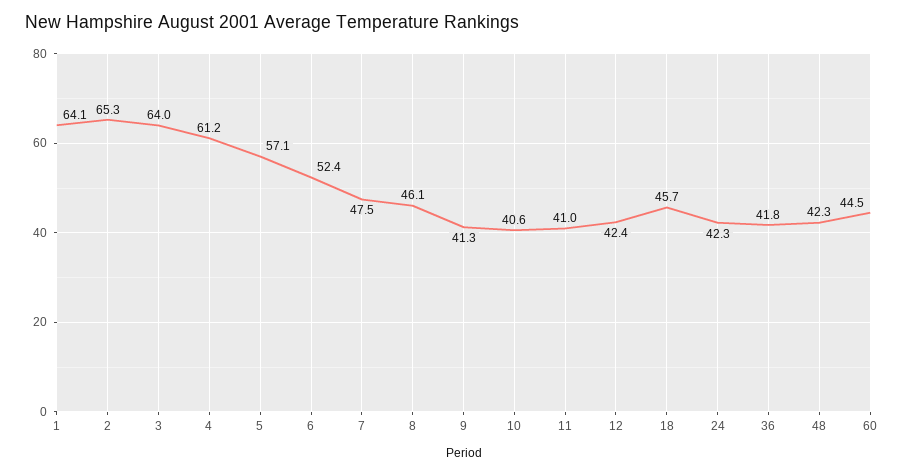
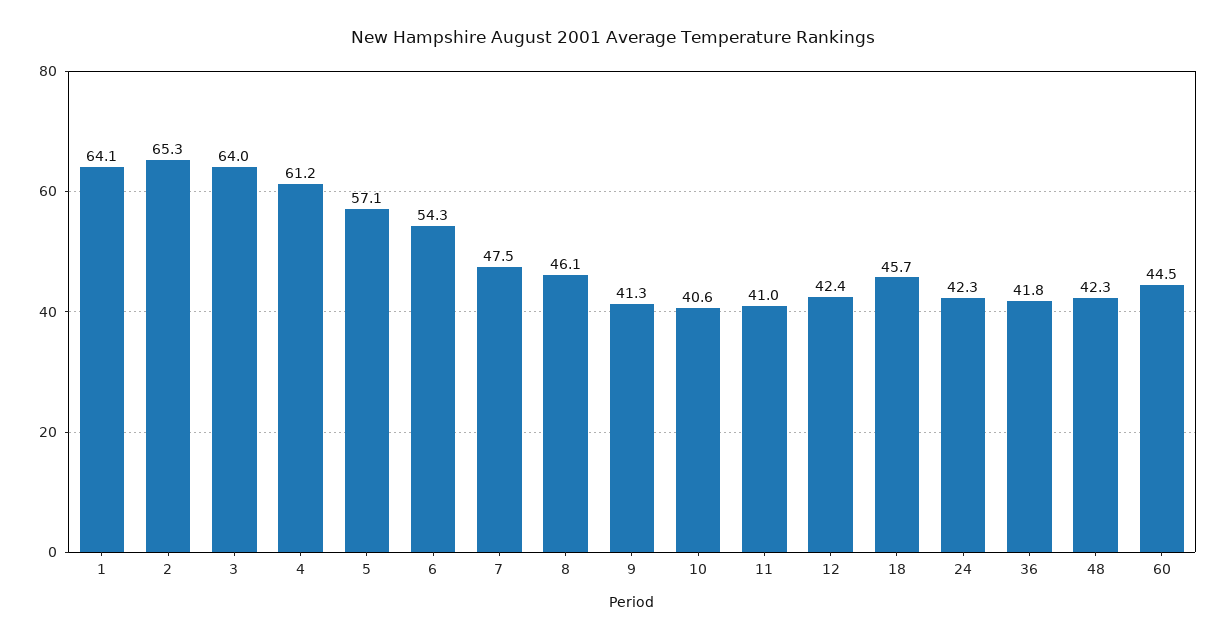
6: 52.4 -> 54.3

